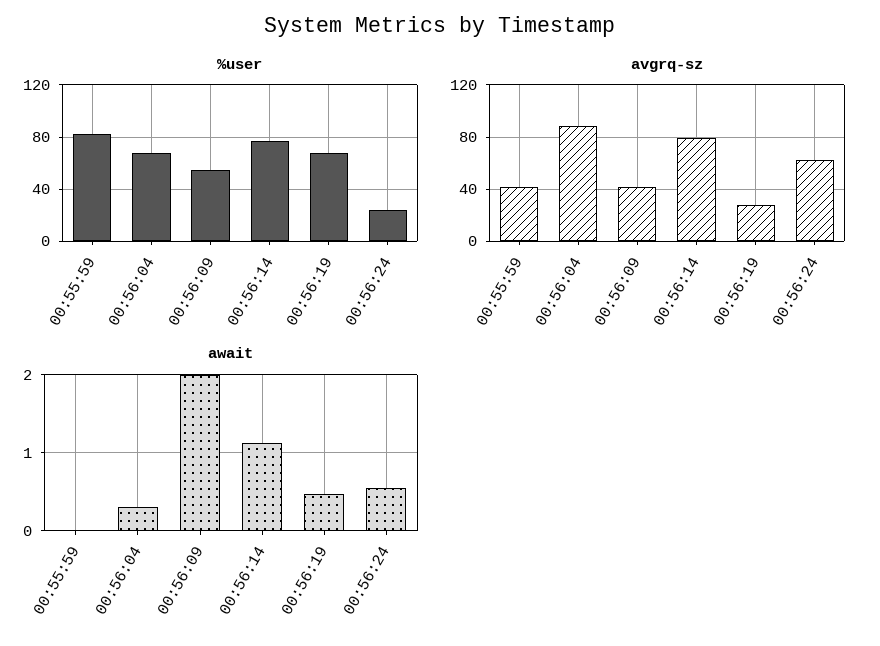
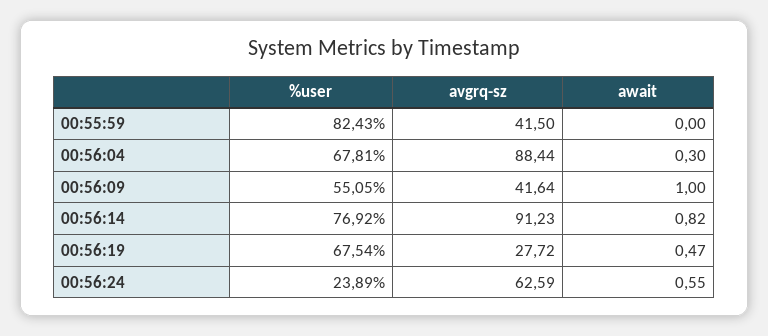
avgrq-sz, 00:56:14: 80 -> 91.23
await, 00:56:09: 2 -> 1
await, 00:56:14: 1.1 -> 0.82

